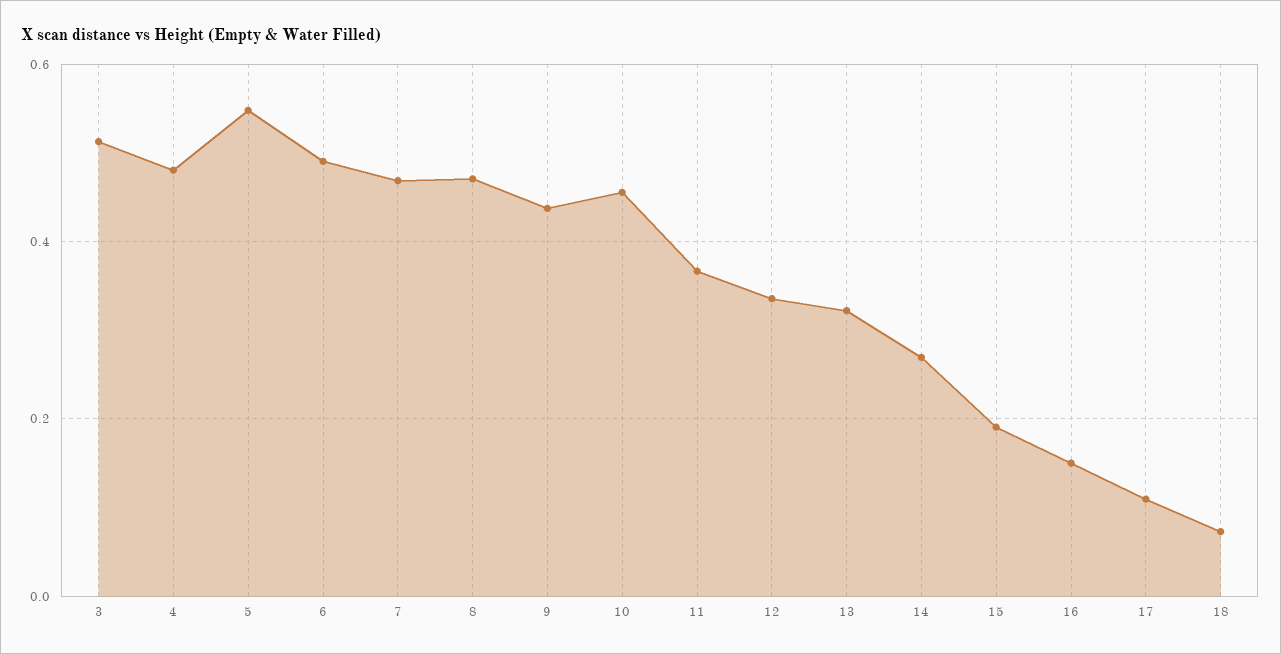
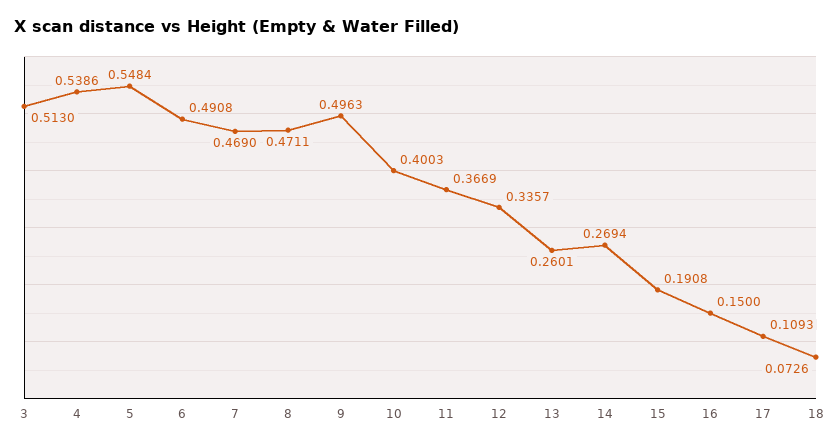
4: 0.48 -> 0.5386
9: 0.44 -> 0.4963
10: 0.46 -> 0.4003
13: 0.32 -> 0.2601

